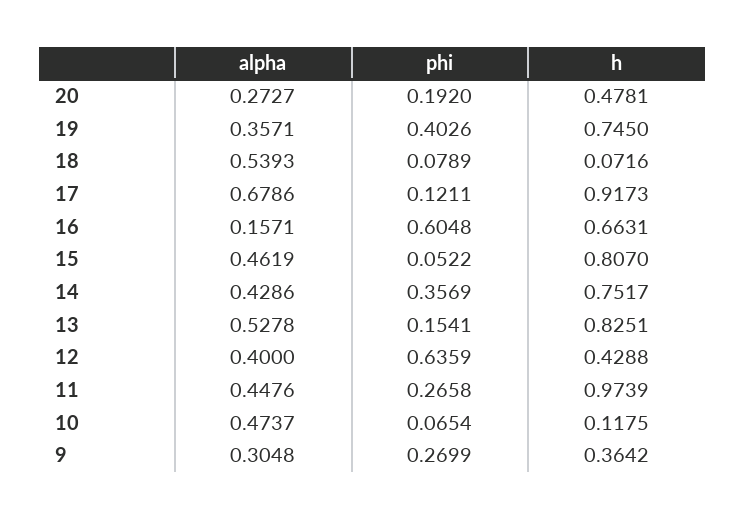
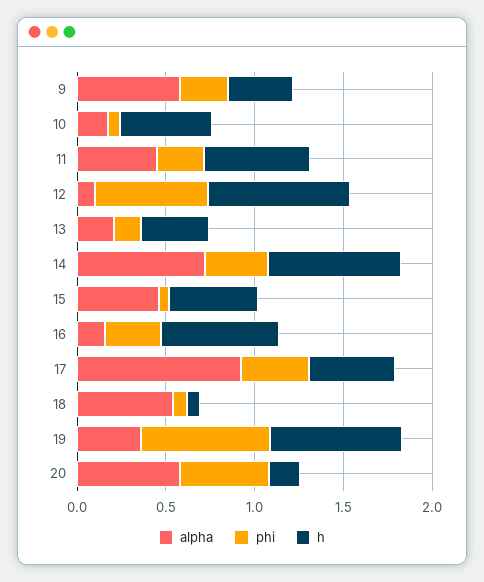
alpha, 20: 0.2727 -> 0.6
phi, 20: 0.192 -> 0.5
h, 20: 0.4781 -> 0.2
phi, 19: 0.4026 -> 0.7
alpha, 17: 0.6786 -> 0.9
phi, 17: 0.1211 -> 0.4
h, 17: 0.9173 -> 0.5
phi, 16: 0.6048 -> 0.3
h, 15: 0.807 -> 0.5
alpha, 14: 0.4286 -> 0.7
alpha, 13: 0.5278 -> 0.2
h, 13: 0.8251 -> 0.4
alpha, 12: 0.4 -> 0.1
h, 12: 0.4288 -> 0.8
h, 11: 0.9739 -> 0.6
alpha, 10: 0.4737 -> 0.2
h, 10: 0.1175 -> 0.5
alpha, 9: 0.3048 -> 0.6

